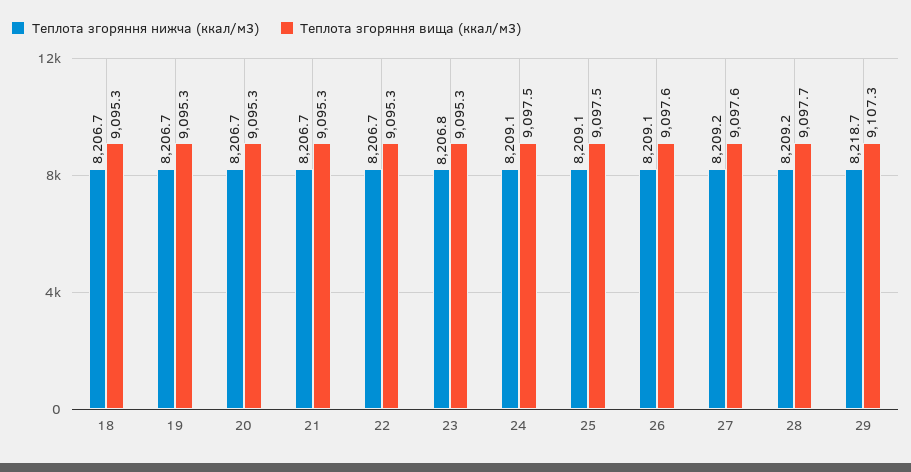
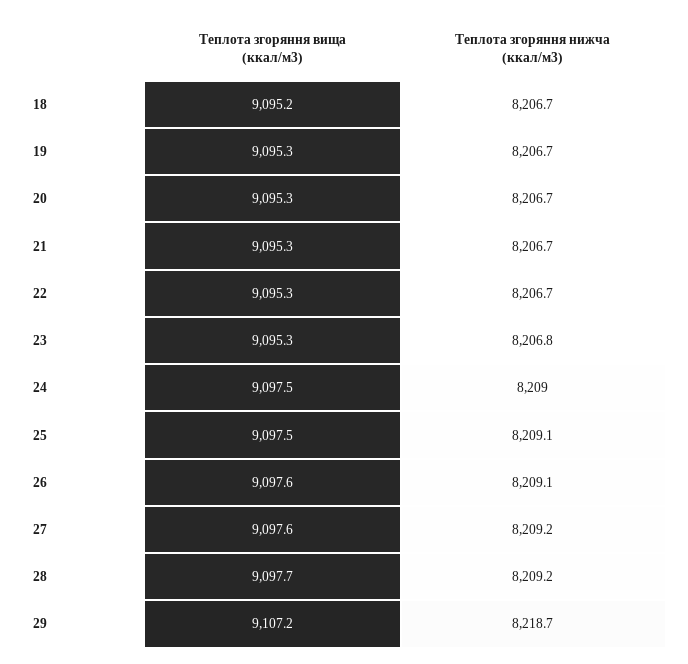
Теплота згоряння вища (ккал/м3), 18: 9095.3 -> 9095.2
Теплота згоряння нижча (ккал/м3), 24: 8209.1 -> 8209
Теплота згоряння вища (ккал/м3), 29: 9107.3 -> 9107.2

